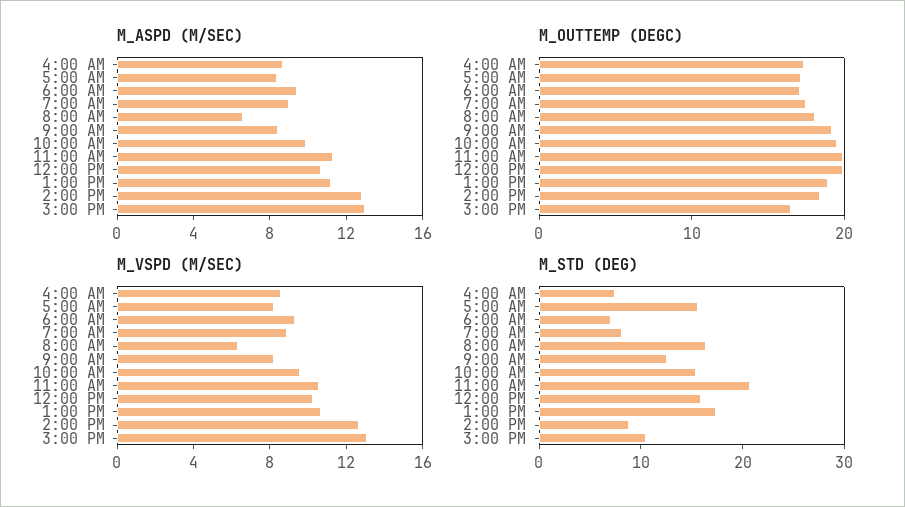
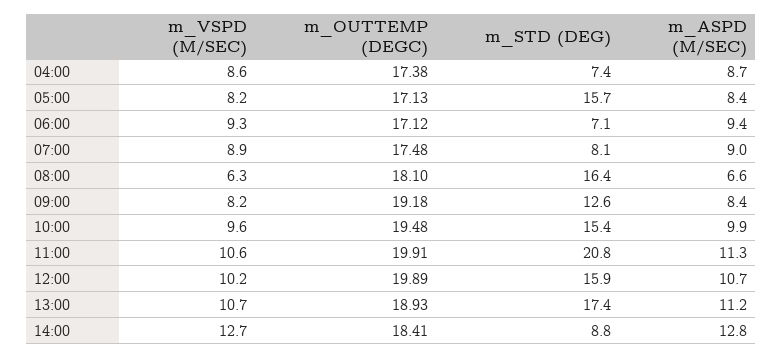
M_ASPD (M/SEC), 3:00 PM: 13 -> none
M_OUTTEMP (DEGC), 3:00 PM: 16 -> none
M_VSPD (M/SEC), 3:00 PM: 13 -> none
M_STD (DEG), 3:00 PM: 10 -> none

